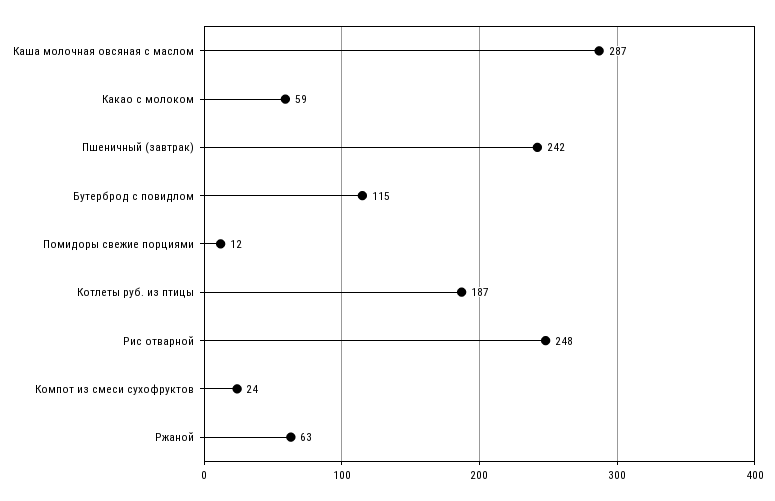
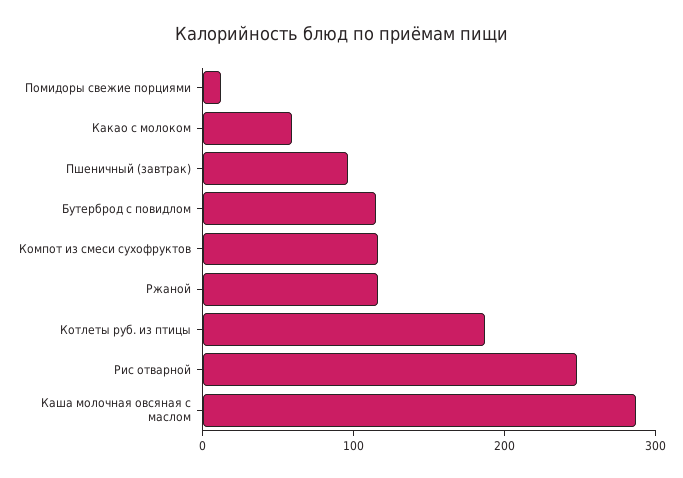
Пшеничный (завтрак): 242 -> 100
Компот из смеси сухофруктов: 24 -> 120
Ржаной: 63 -> 120

